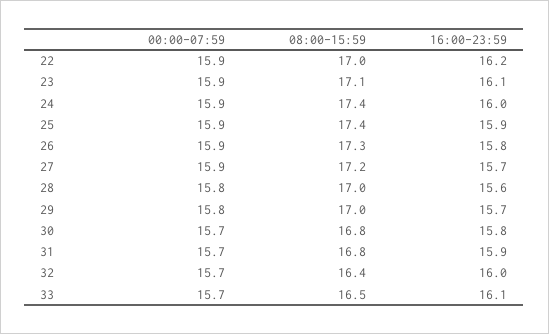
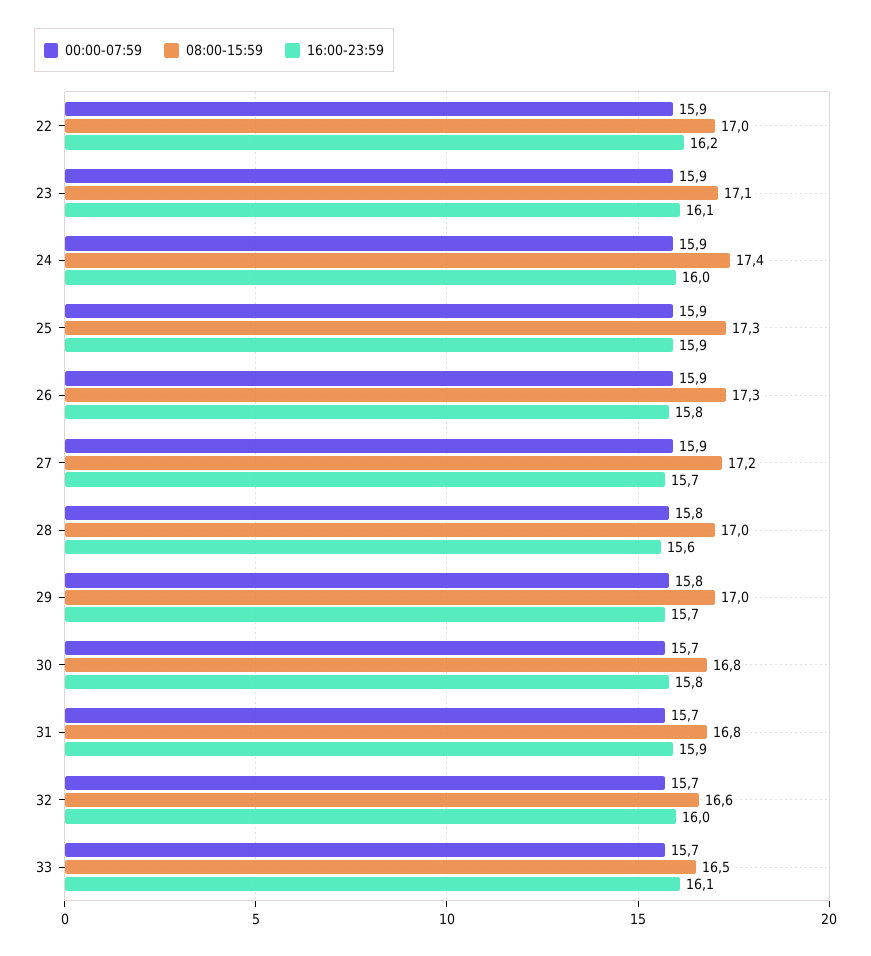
08:00-15:59, 25: 17.4 -> 17.3
08:00-15:59, 32: 16.4 -> 16.6

